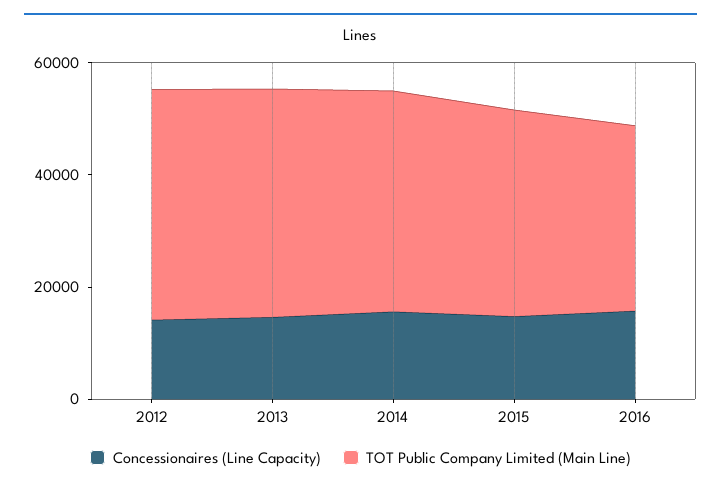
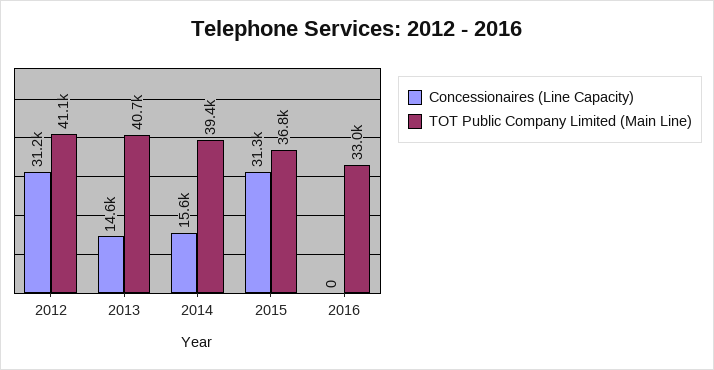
Concessionaires (Line Capacity), 2012: 15000 -> 31200
Concessionaires (Line Capacity), 2015: 15000 -> 31300
Concessionaires (Line Capacity), 2016: 15000 -> 0

